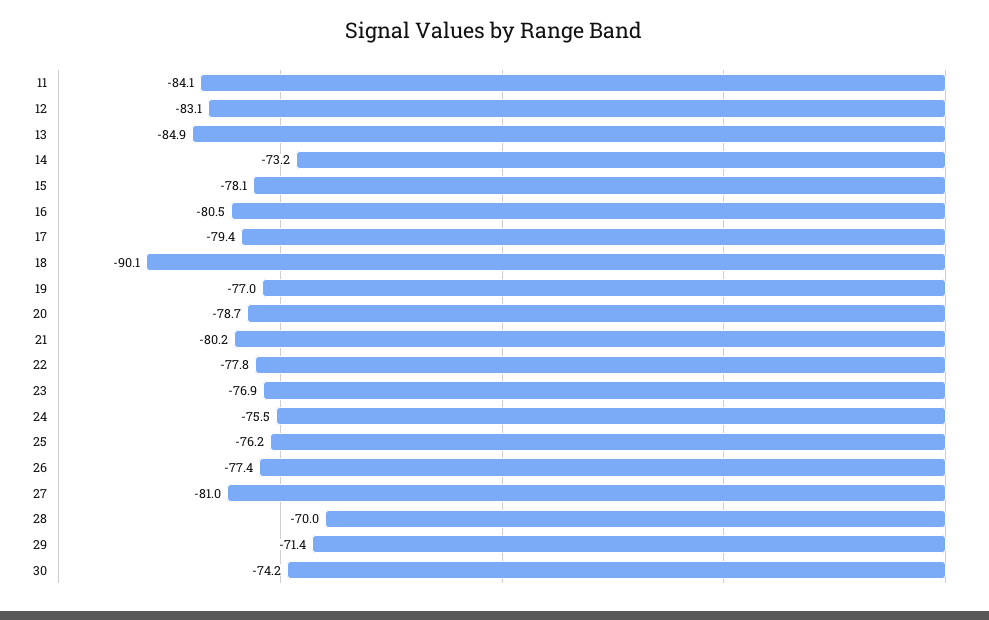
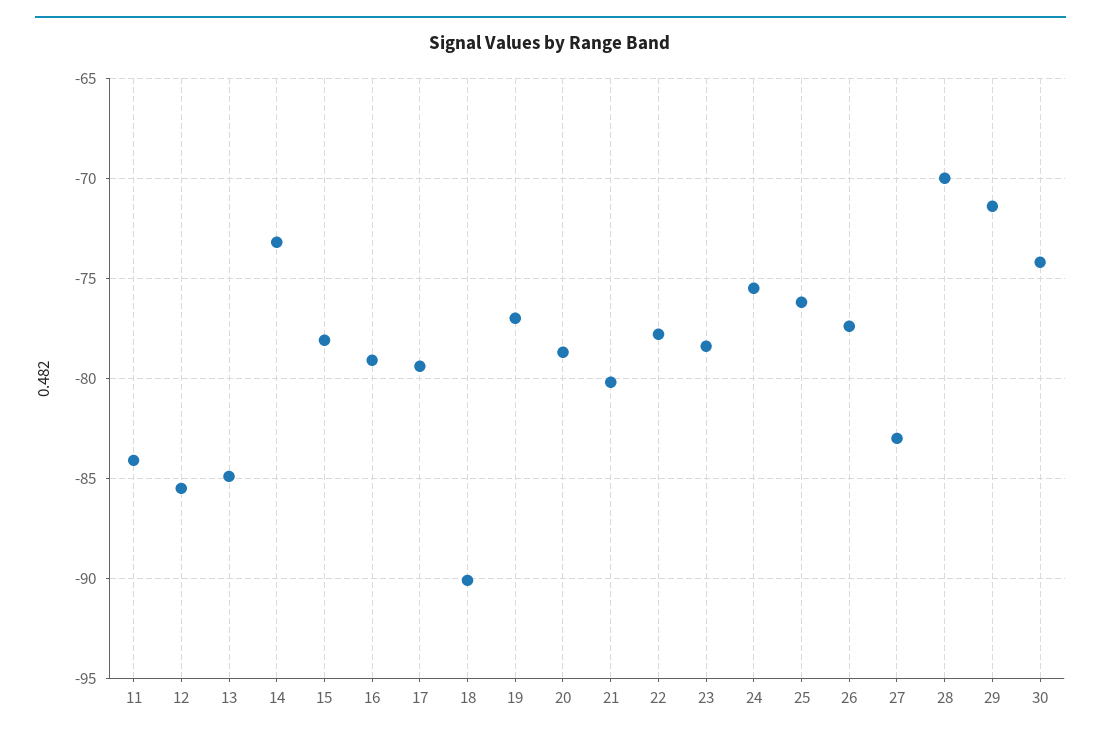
12: -83.1 -> -85.5
16: -80.5 -> -79
23: -76.9 -> -78.5
27: -81 -> -83

